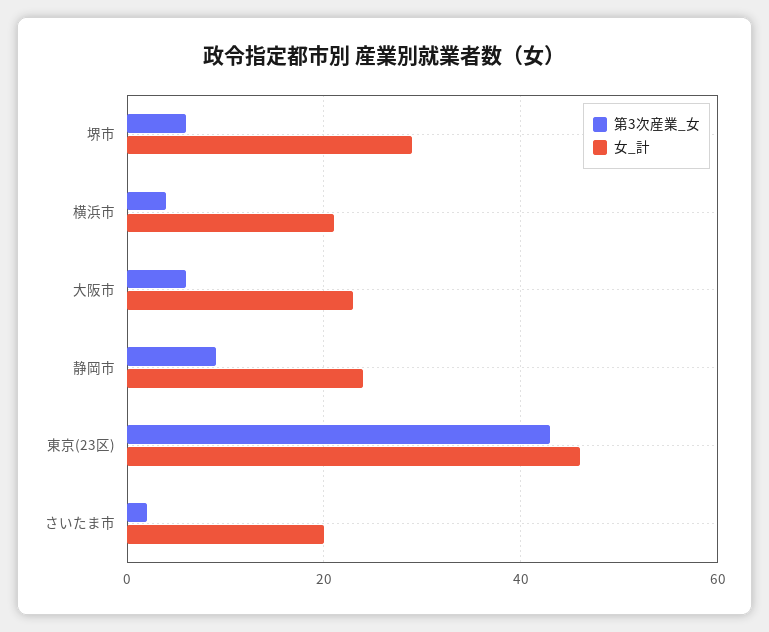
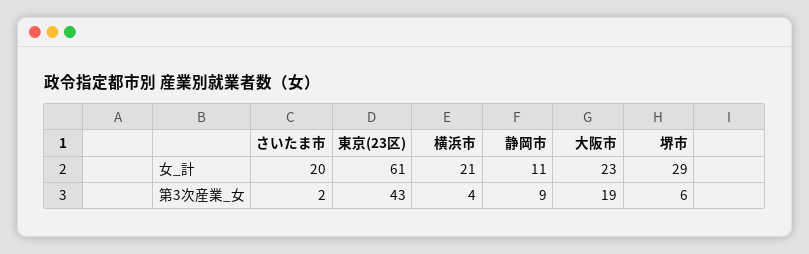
第3次産業_女, 大阪市: 5 -> 19
女_計, 静岡市: 25 -> 11
女_計, 東京(23区): 45 -> 61

